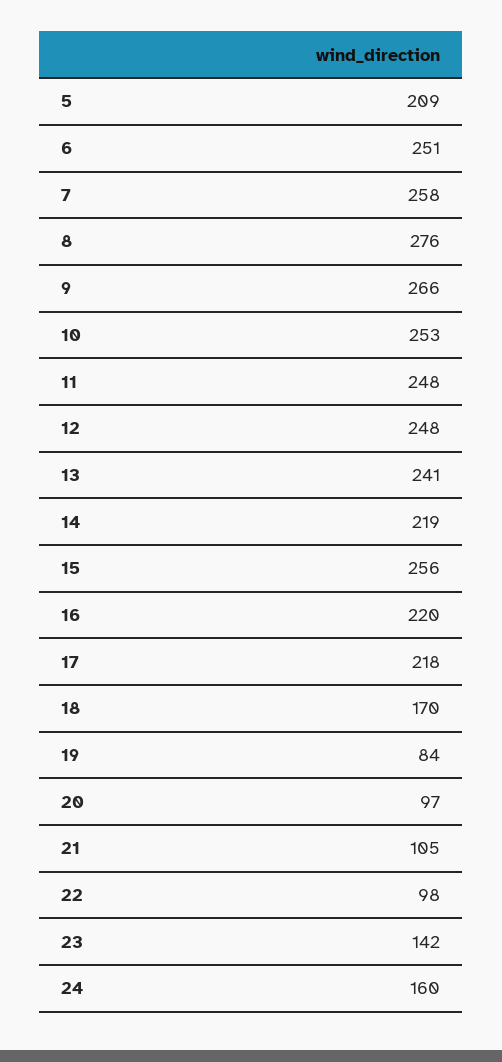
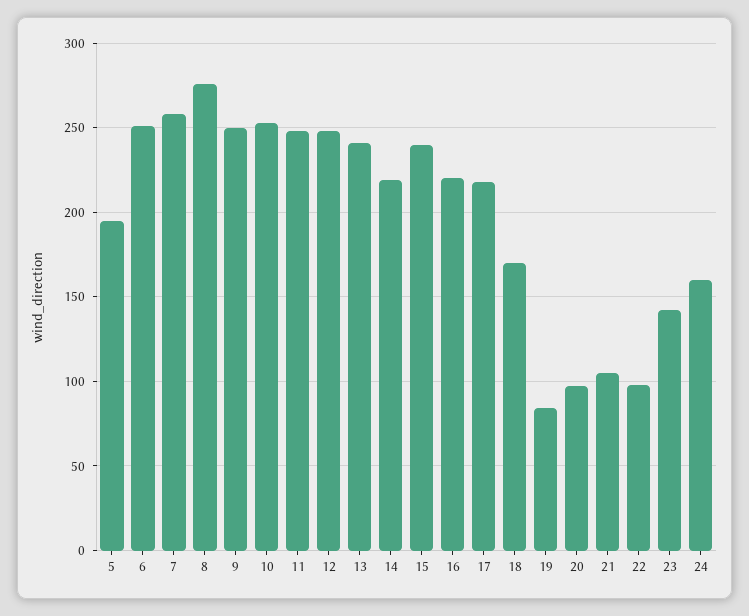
5: 209 -> 195
9: 266 -> 250
15: 256 -> 240

